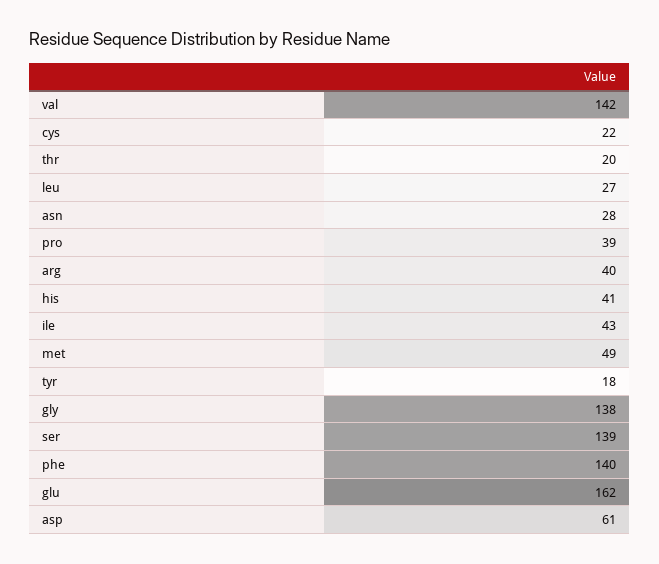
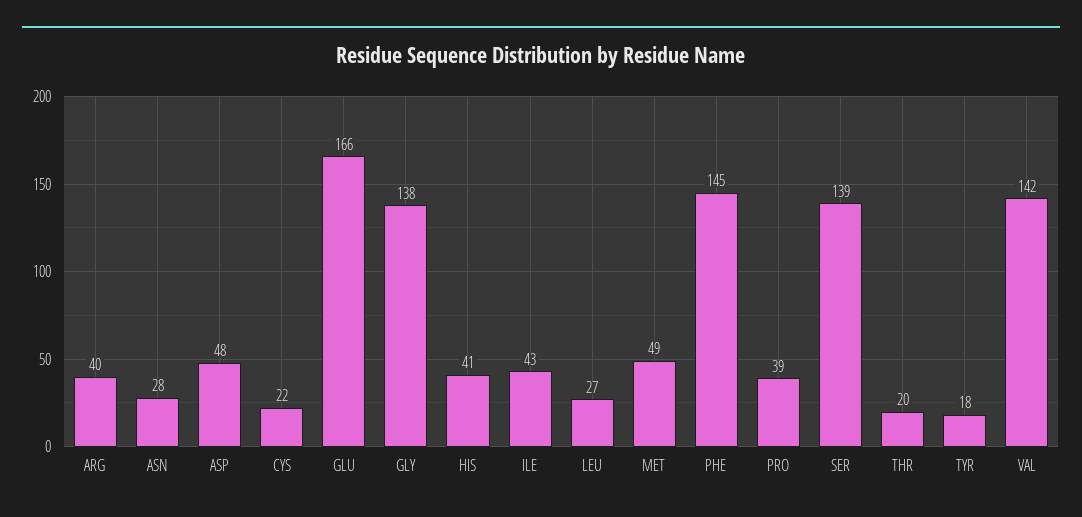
phe: 140 -> 145
glu: 162 -> 166
asp: 61 -> 48

